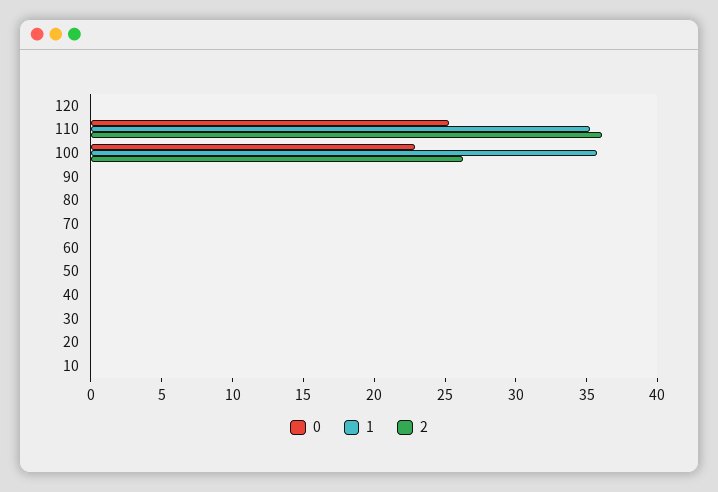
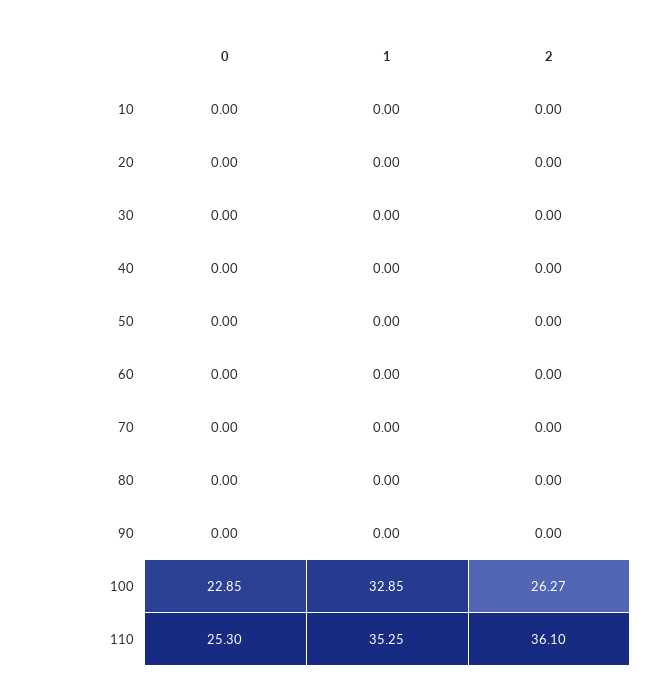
0, 120: 0 -> none
1, 120: 0 -> none
2, 120: 0 -> none
1, 100: 36 -> 32.85

